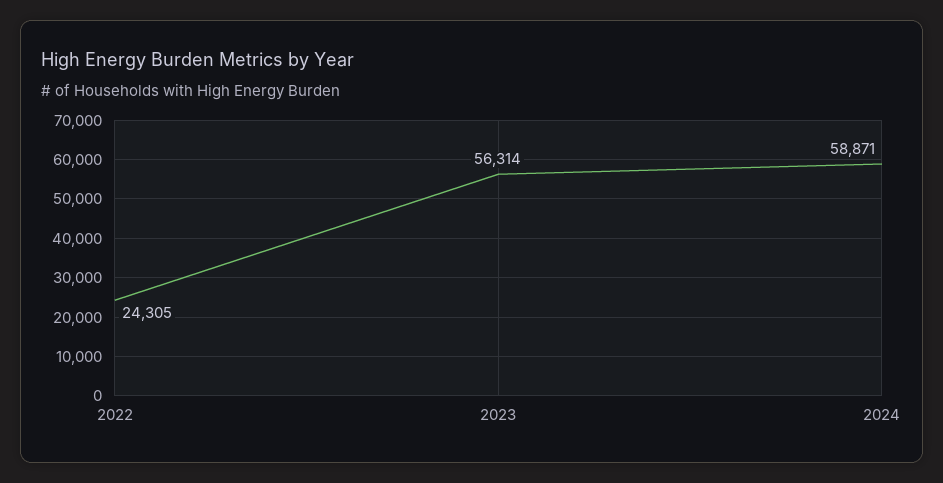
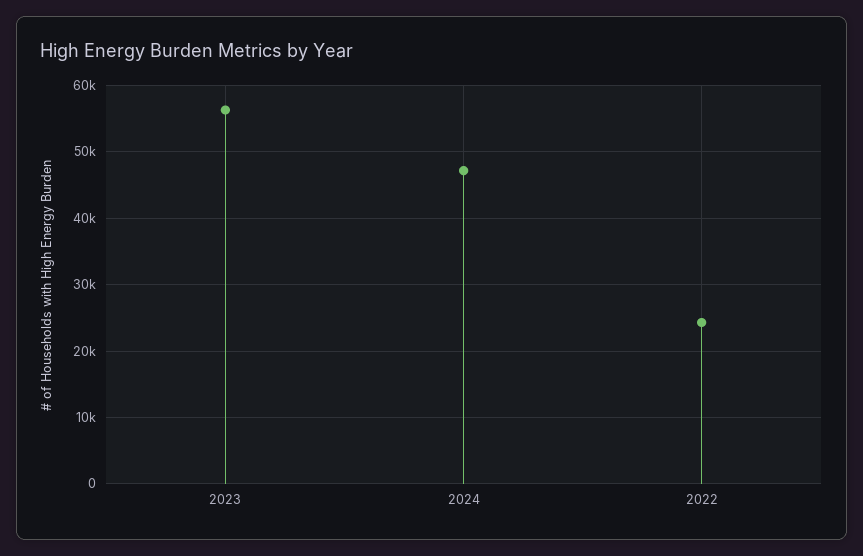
2024: 58871 -> 47000

